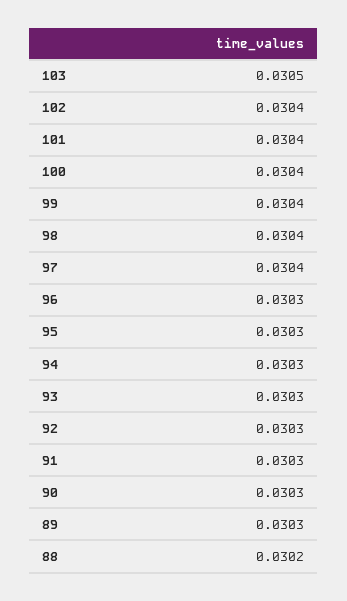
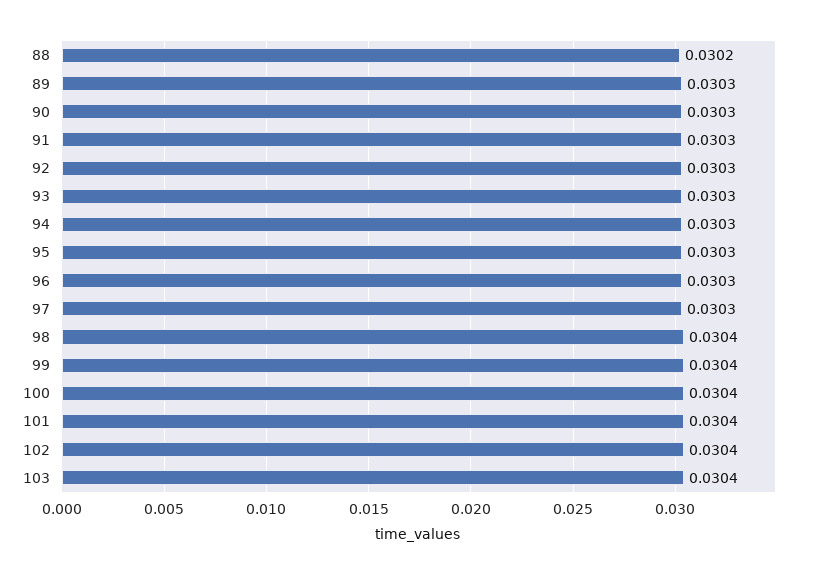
103: 0.0305 -> 0.0304
97: 0.0304 -> 0.0303

